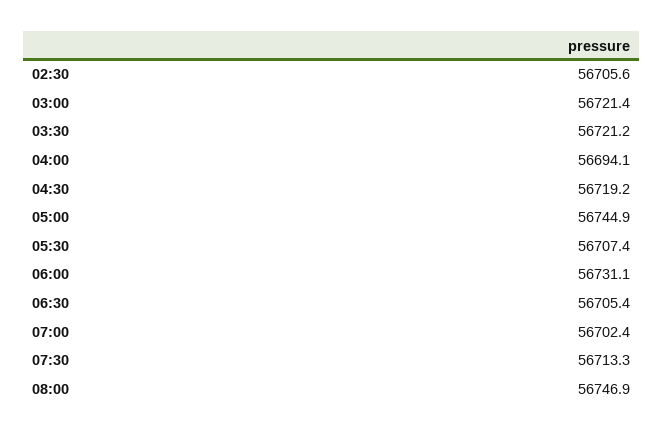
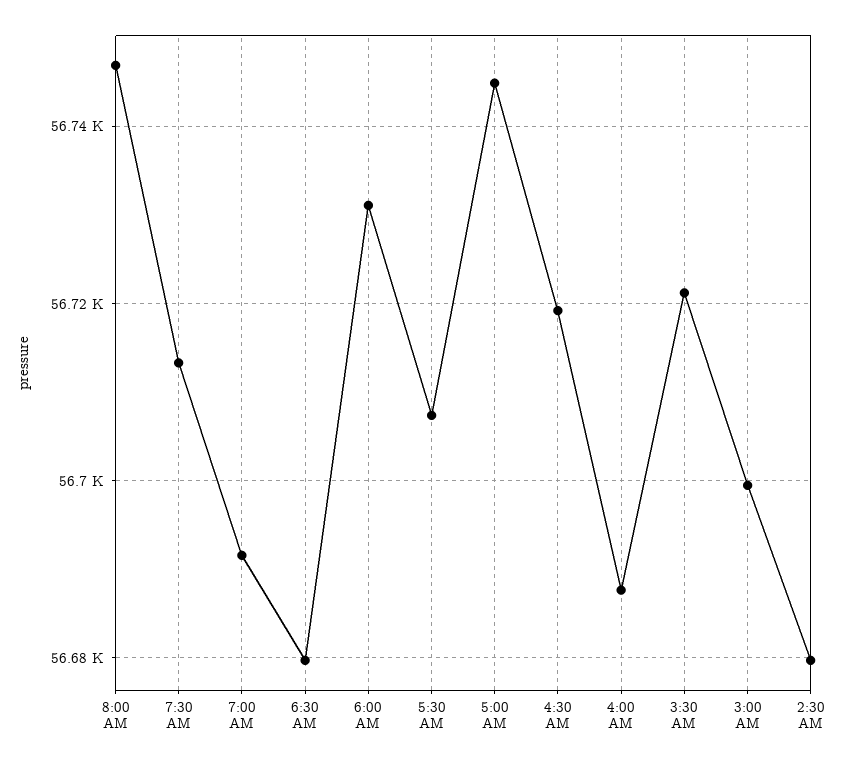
02:30: 56705.6 -> 56680
03:00: 56721.4 -> 56700
04:00: 56694.1 -> 56688
06:30: 56705.4 -> 56680
07:00: 56702.4 -> 56692

